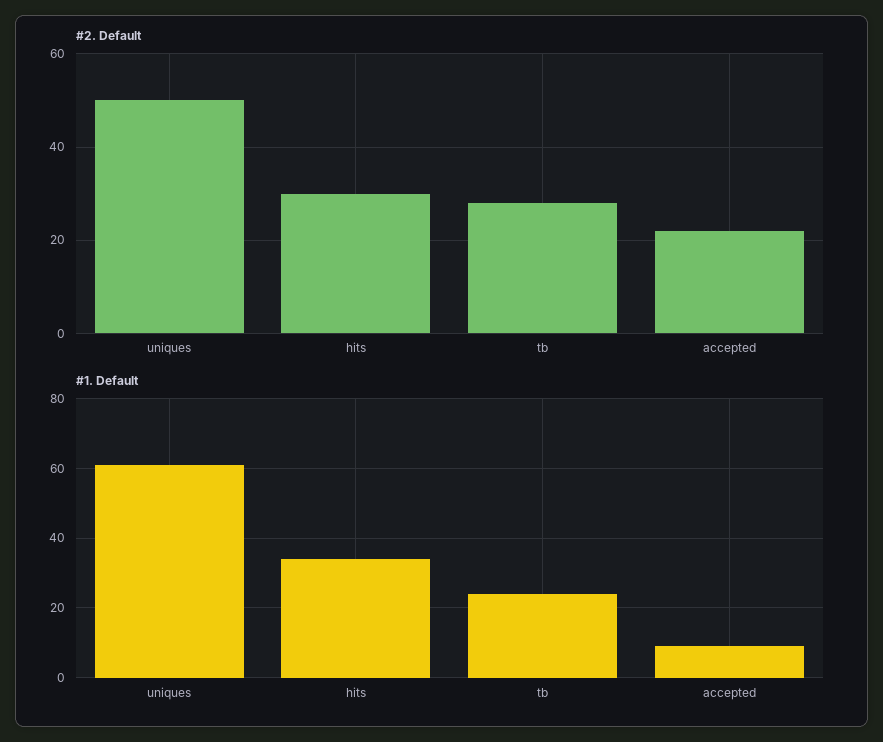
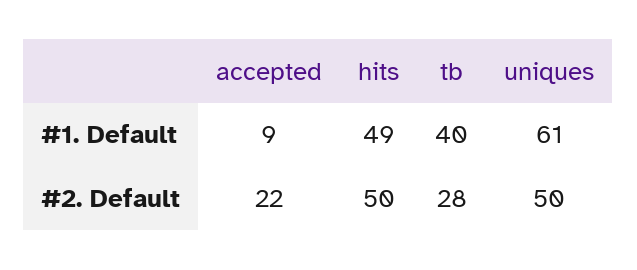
#2. Default, hits: 30 -> 50
#1. Default, hits: 35 -> 49
#1. Default, tb: 25 -> 40

